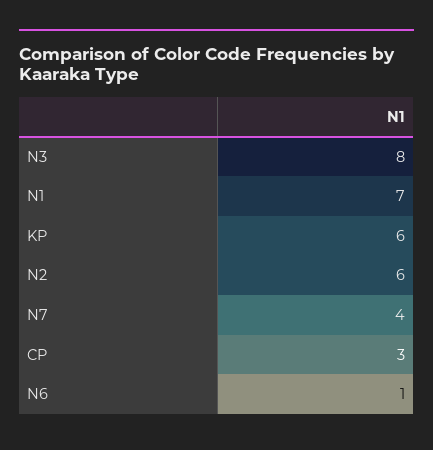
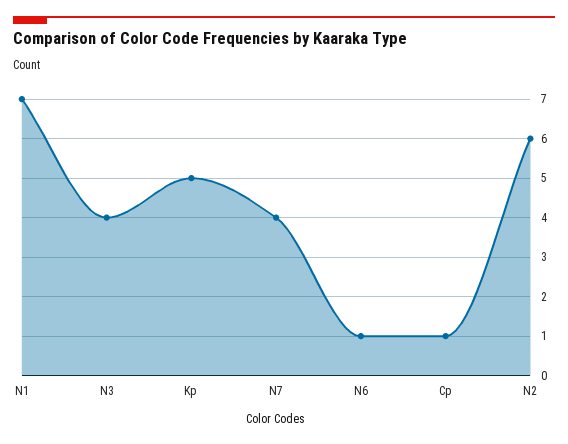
N3: 8 -> 4
KP: 6 -> 5
CP: 3 -> 1

